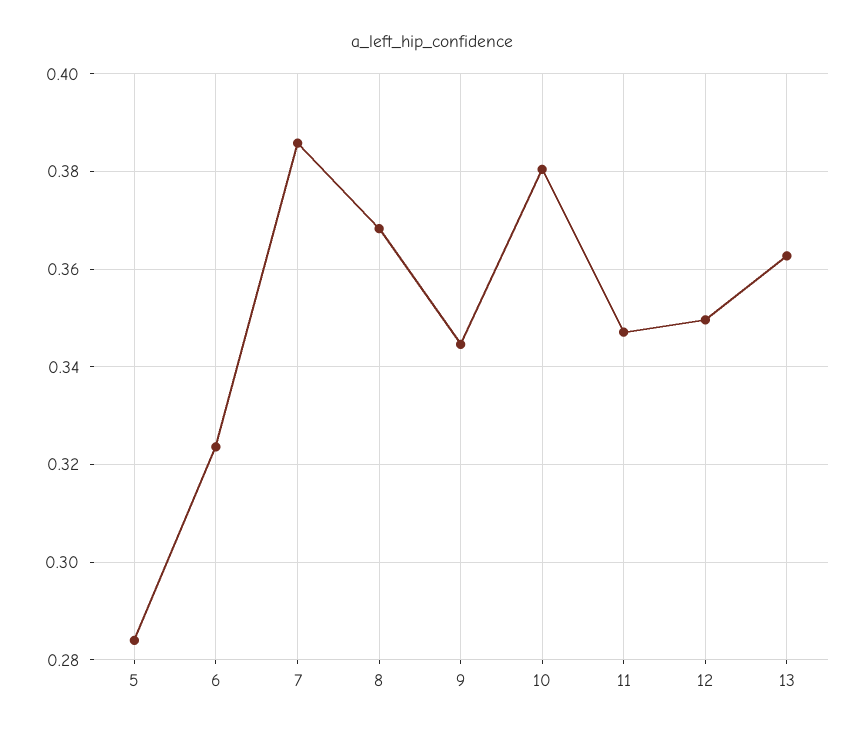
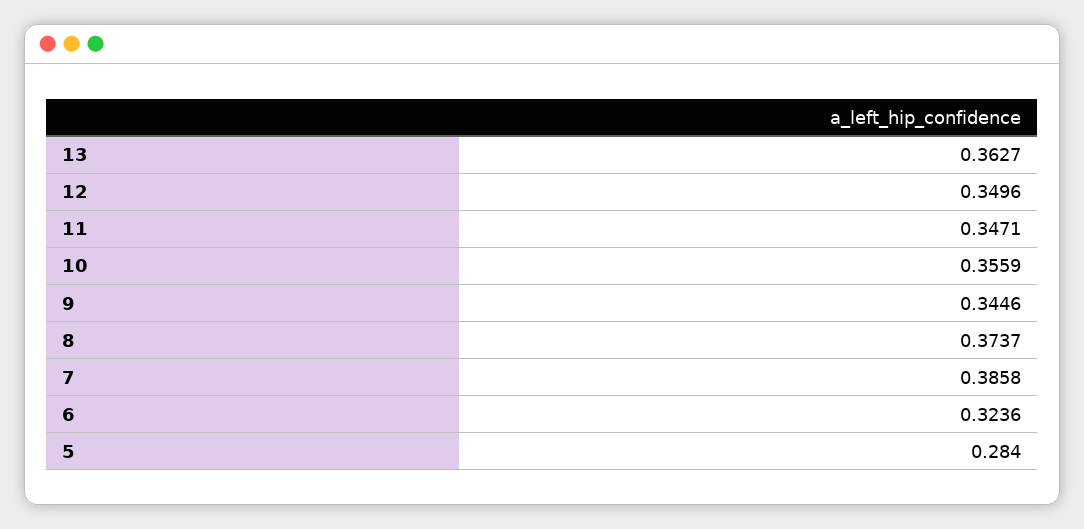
8: 0.368 -> 0.3737
10: 0.38 -> 0.3559

